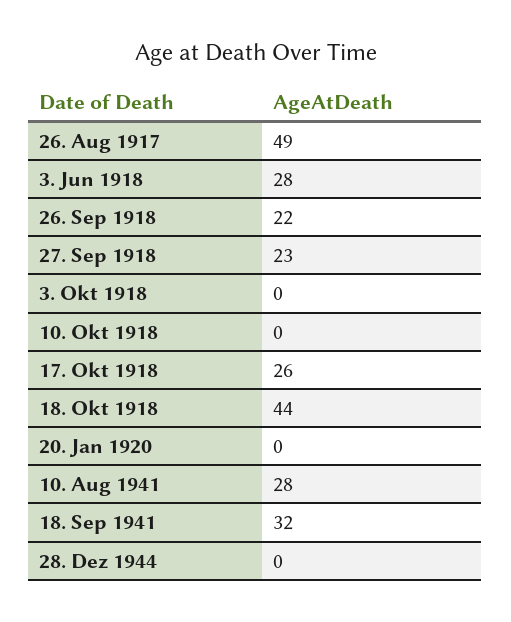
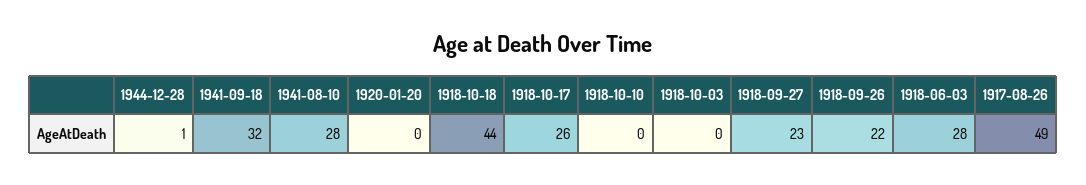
28. Dez 1944: 0 -> 1

